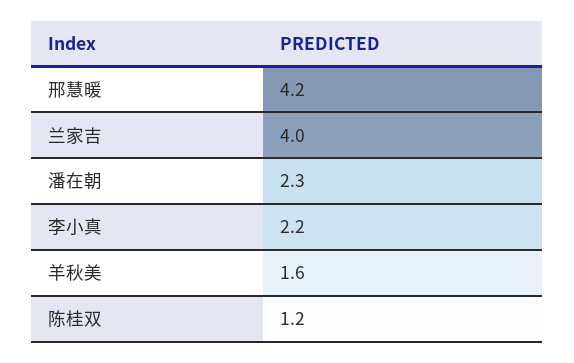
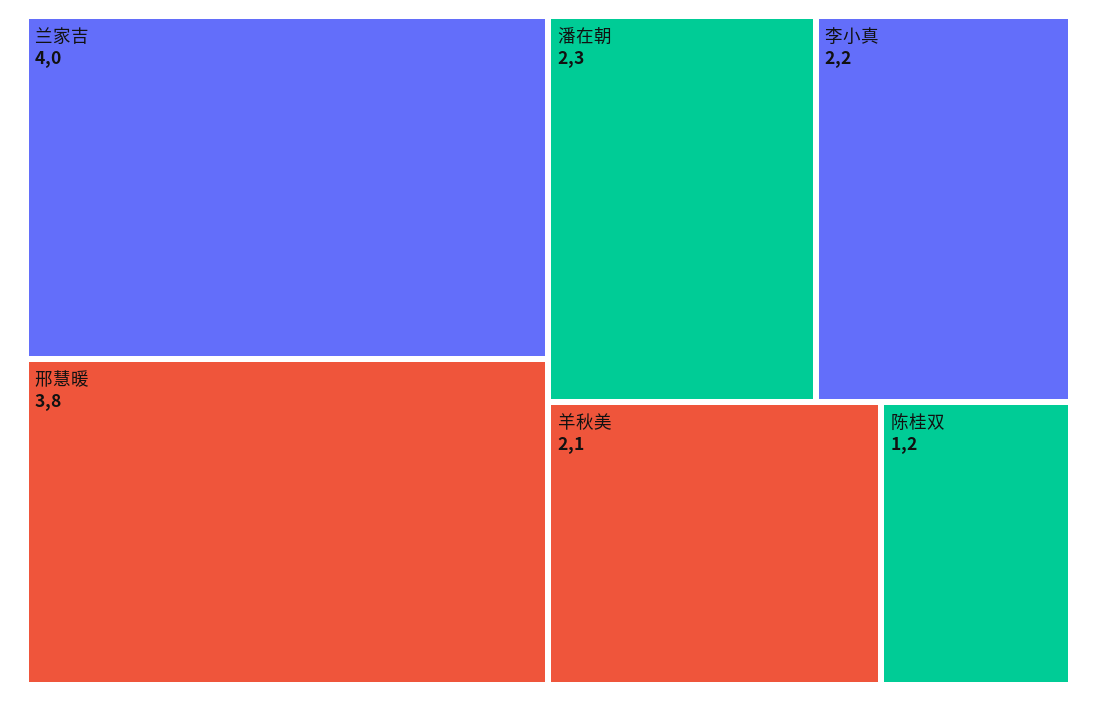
邢慧暖: 4.2 -> 3.8
羊秋美: 1.6 -> 2.1

